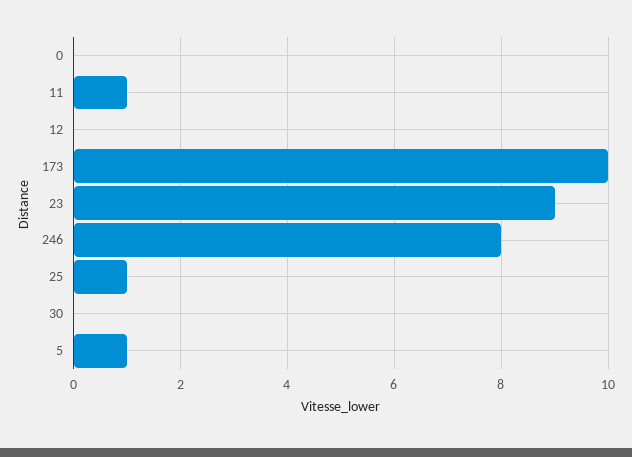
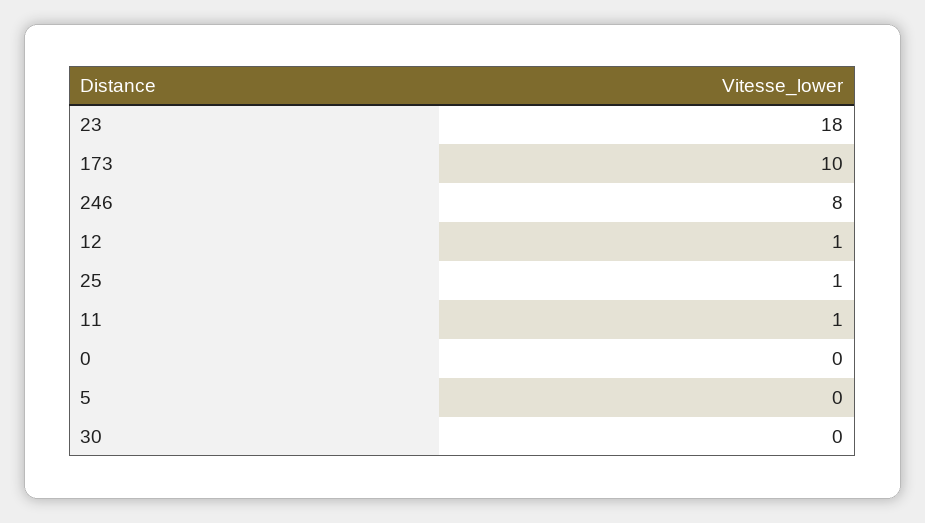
12: 0 -> 1
23: 9 -> 18
5: 1 -> 0

